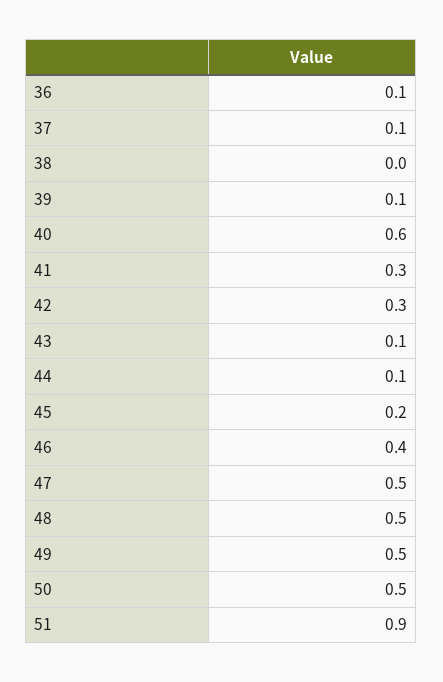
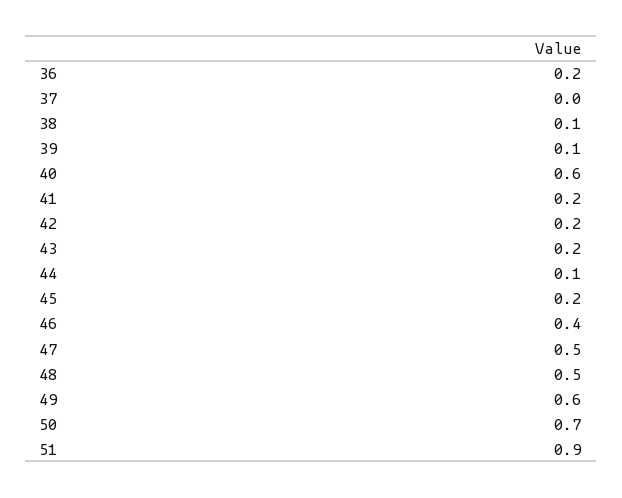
36: 0.1 -> 0.2
37: 0.1 -> 0
38: 0 -> 0.1
41: 0.3 -> 0.2
42: 0.3 -> 0.2
43: 0.1 -> 0.2
49: 0.5 -> 0.6
50: 0.5 -> 0.7

